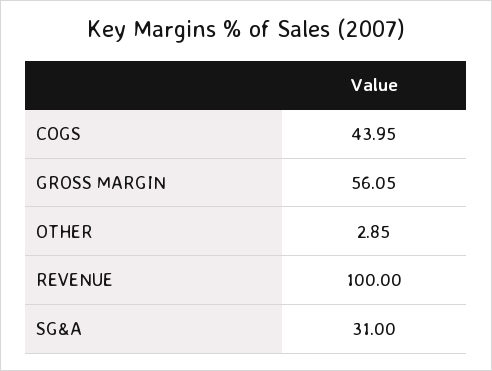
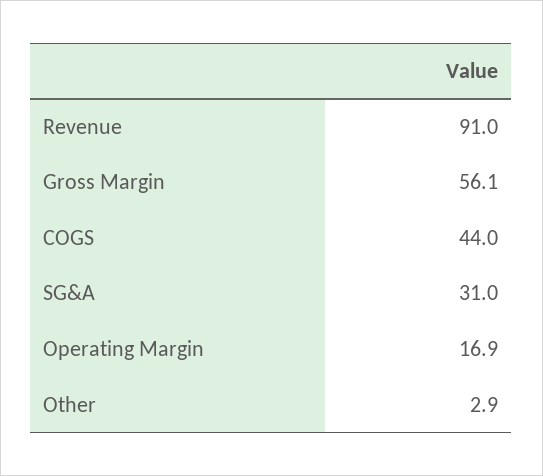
REVENUE: 100 -> 91
Operating Margin: none -> 16.9

